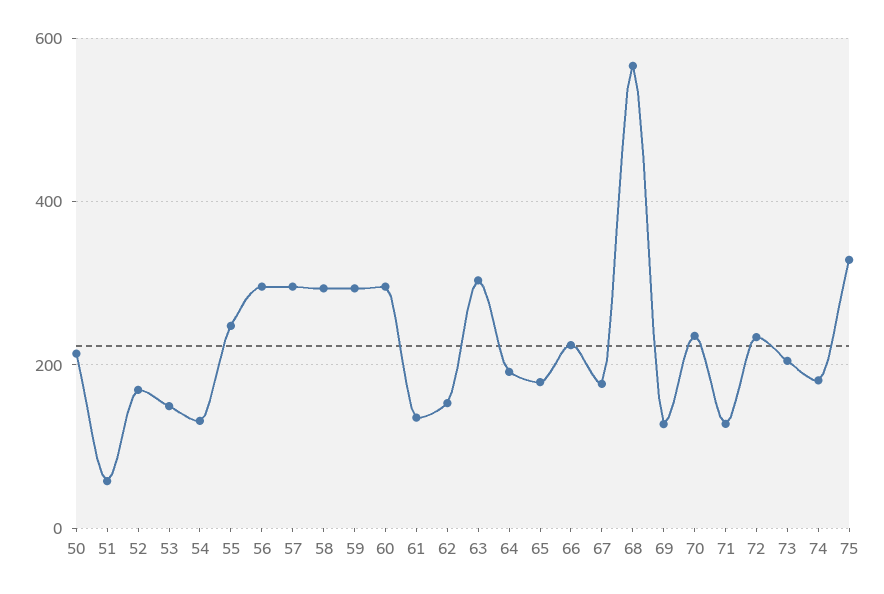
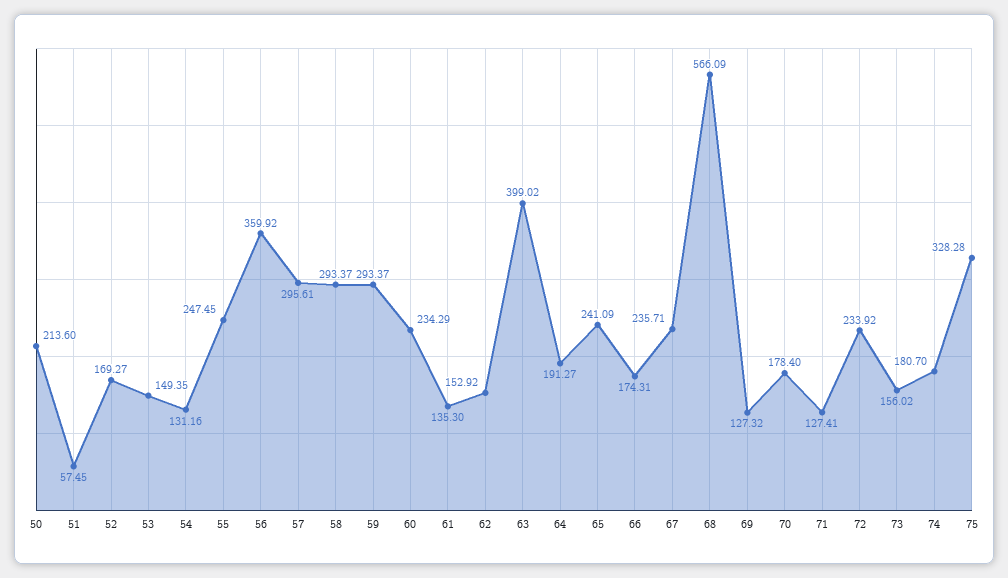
56: 300 -> 359.92
60: 300 -> 234.29
63: 300 -> 399.02
65: 180 -> 241.09
66: 220 -> 174.31
67: 180 -> 235.71
70: 240 -> 178.4
73: 200 -> 156.02

